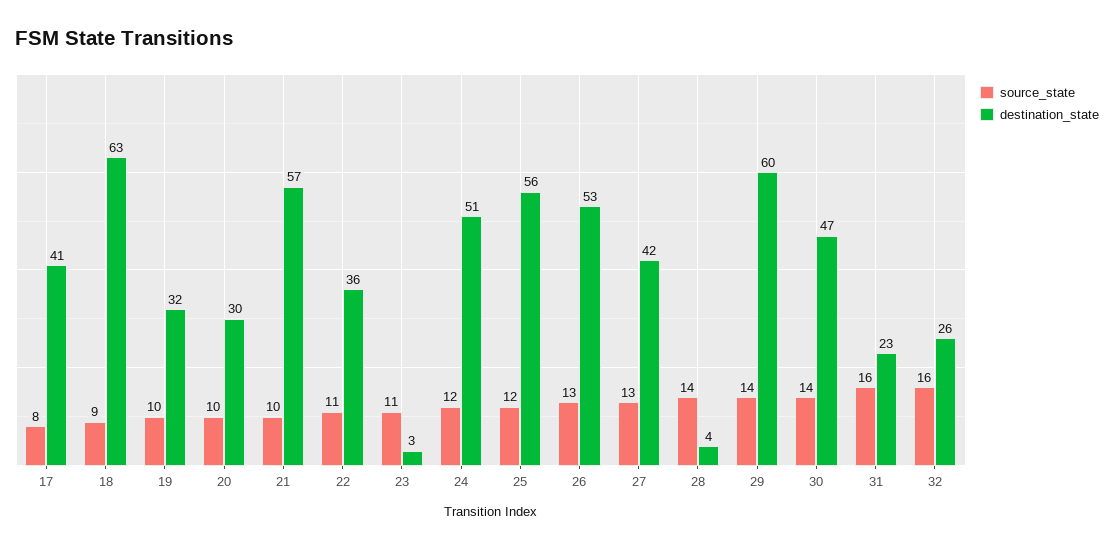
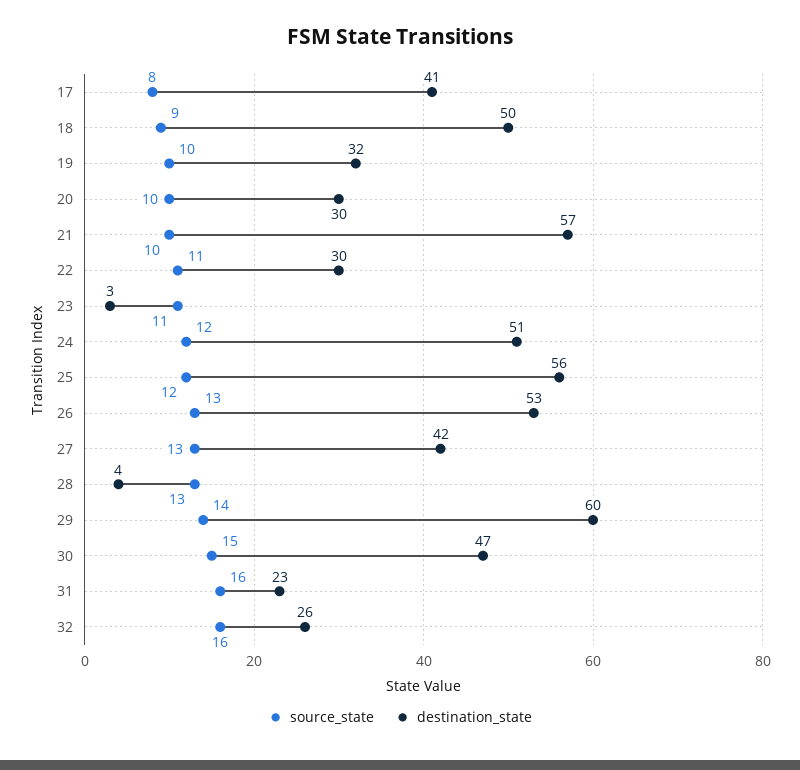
destination_state, 18: 63 -> 50
destination_state, 22: 36 -> 30
source_state, 28: 14 -> 13
source_state, 30: 14 -> 15

